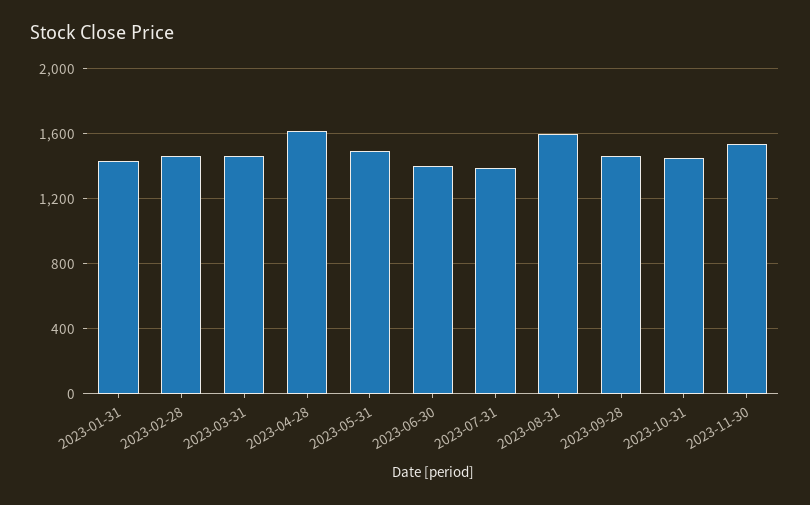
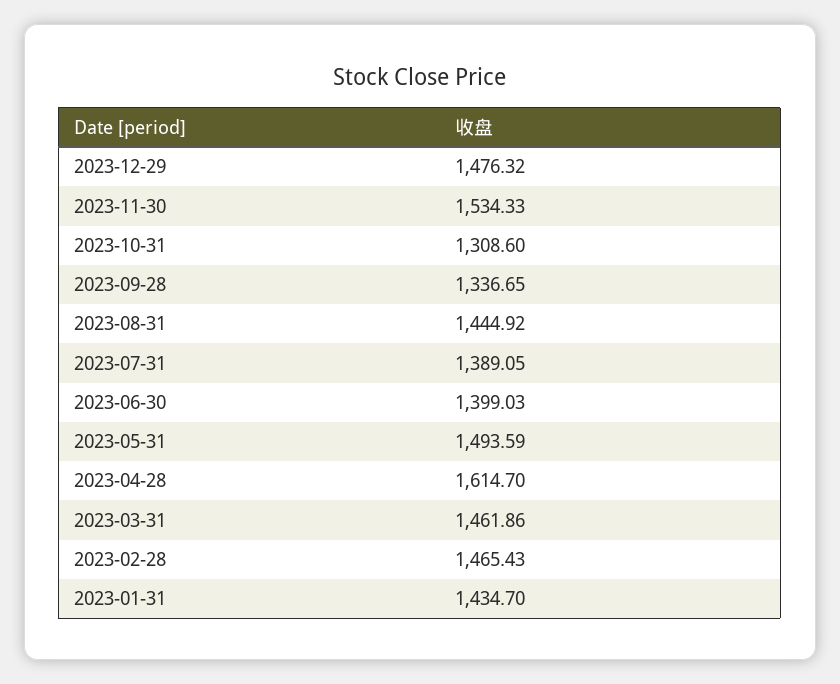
2023-08-31: 1600 -> 1444.92
2023-09-28: 1450 -> 1336.65
2023-10-31: 1450 -> 1308.6
2023-12-29: none -> 1476.32

